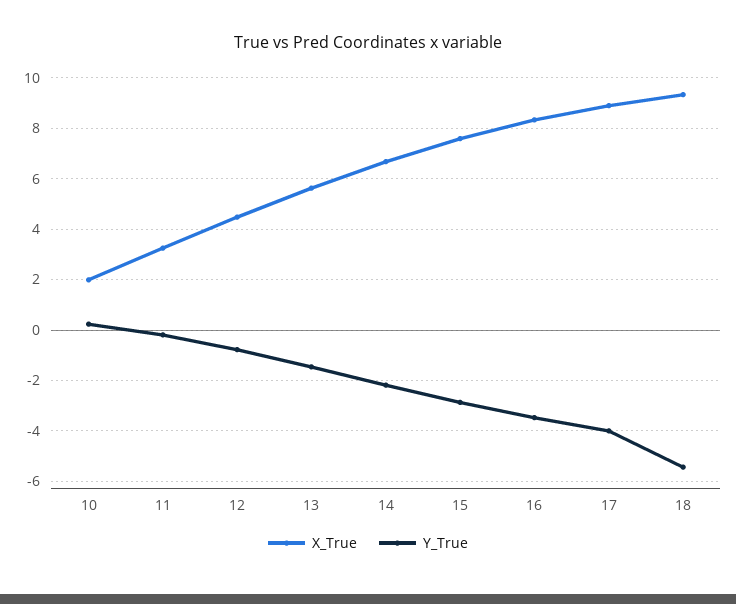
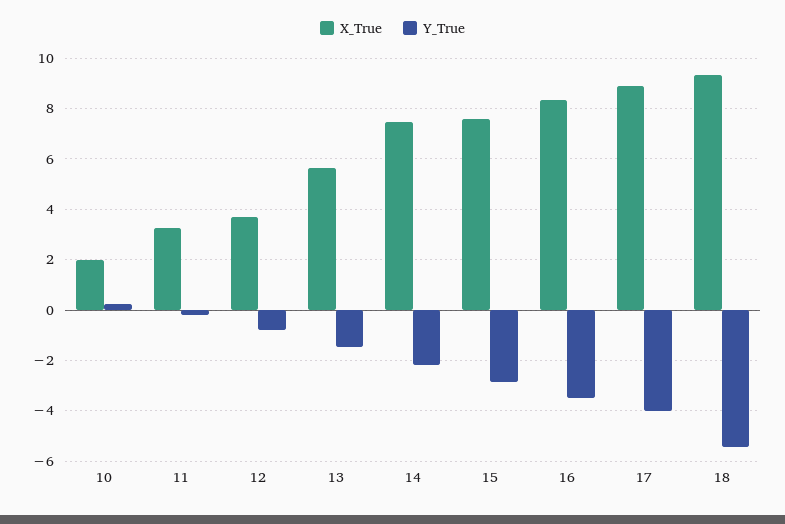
X_True, 12: 4.5 -> 3.75
X_True, 14: 6.75 -> 7.5

